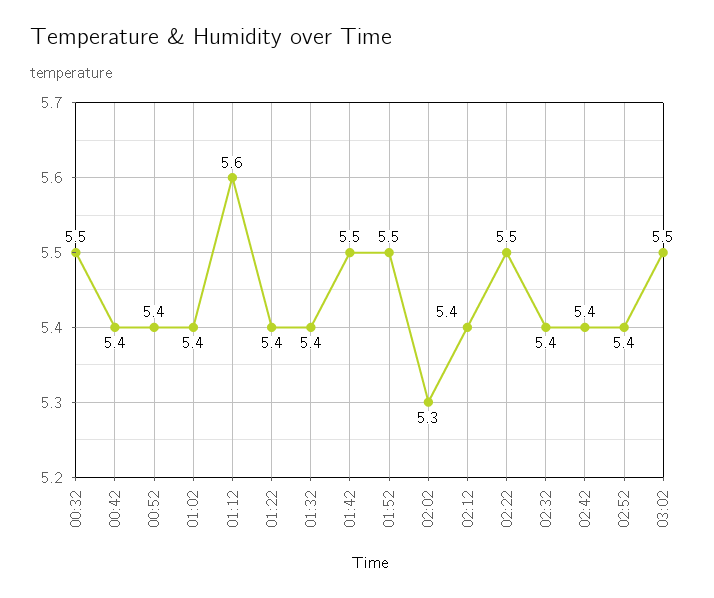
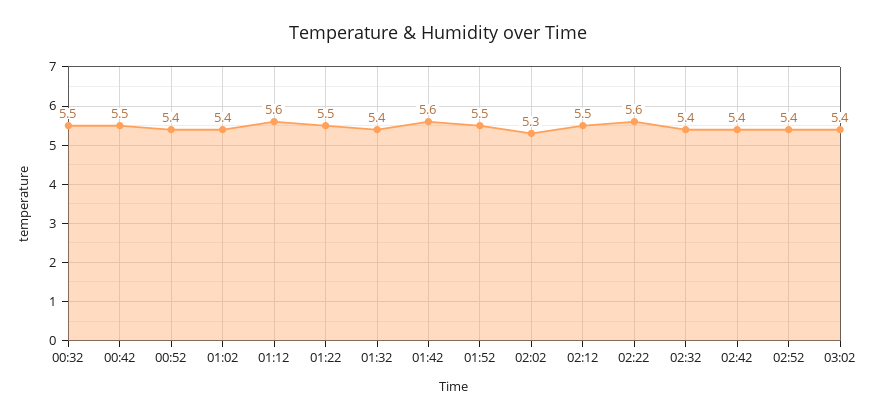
00:42: 5.4 -> 5.5
01:22: 5.4 -> 5.5
01:42: 5.5 -> 5.6
02:12: 5.4 -> 5.5
02:22: 5.5 -> 5.6
03:02: 5.5 -> 5.4

